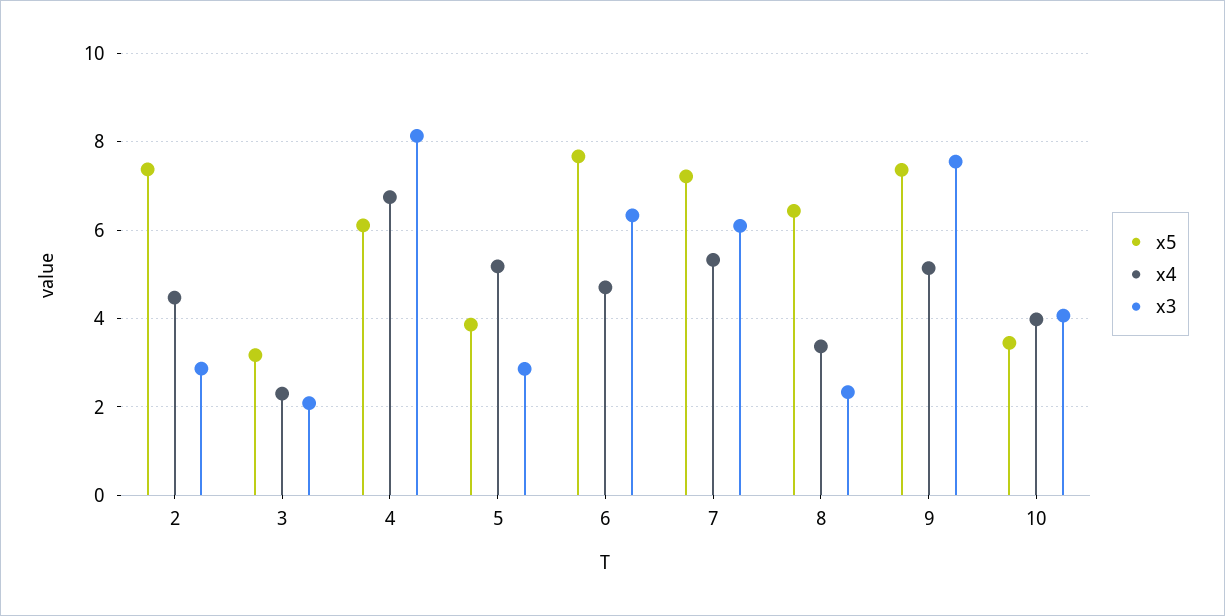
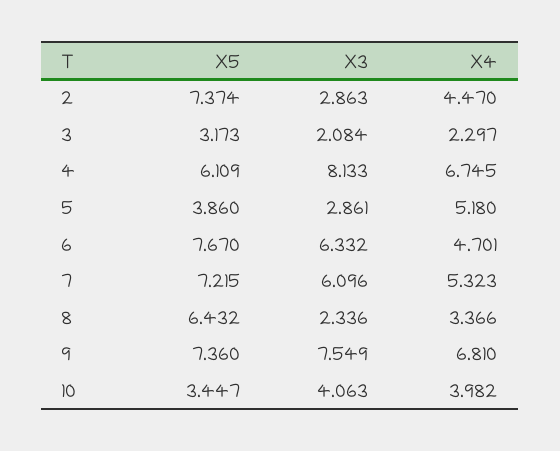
x4, 9: 5.2 -> 6.81

